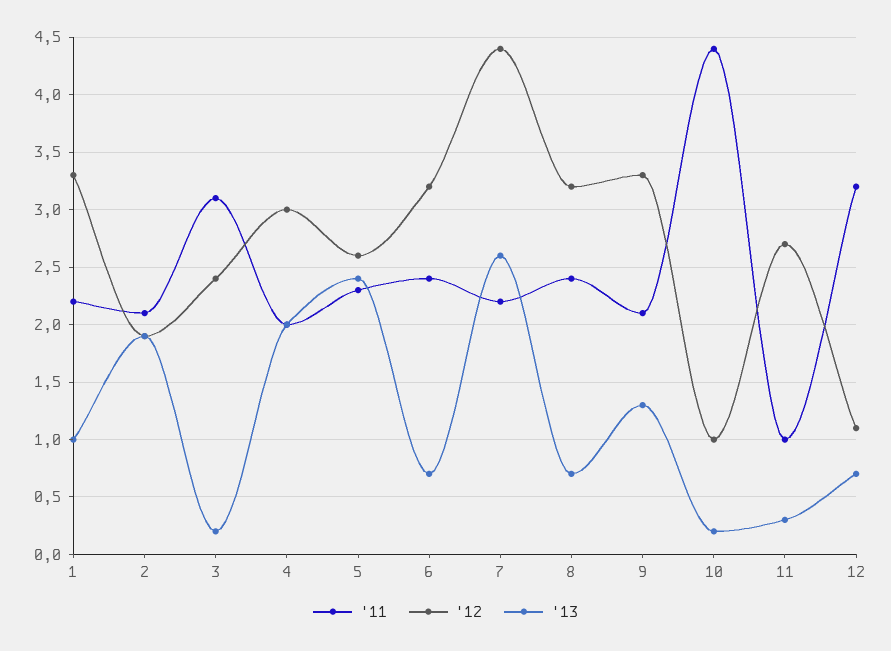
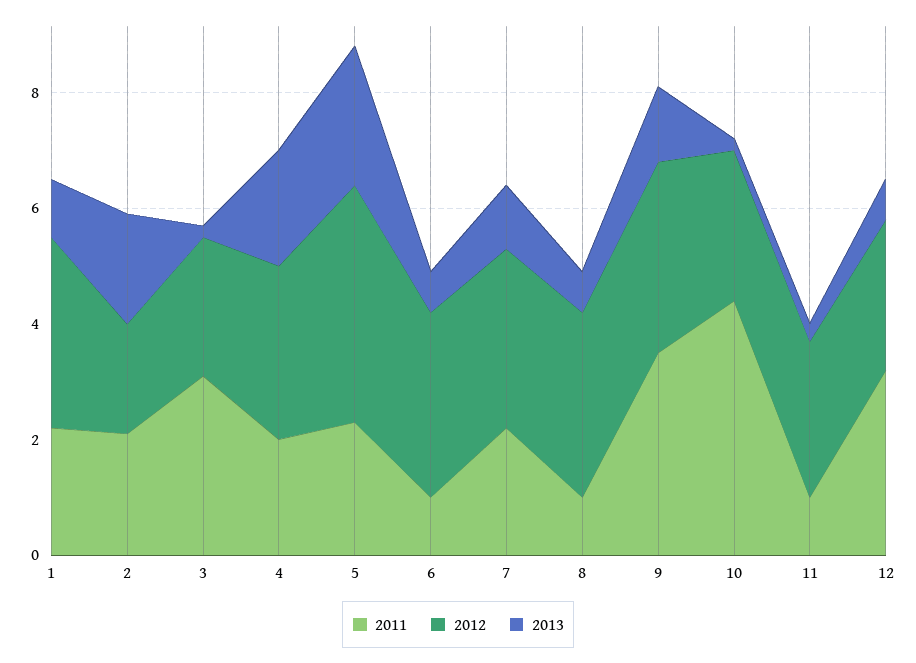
'12, 5: 2.6 -> 4
'11, 6: 2.4 -> 1
'12, 7: 4.4 -> 3
'13, 7: 2.6 -> 1
'11, 8: 2.4 -> 1
'11, 9: 2.1 -> 3.5
'12, 10: 1 -> 2.5
'12, 12: 1.1 -> 2.5

